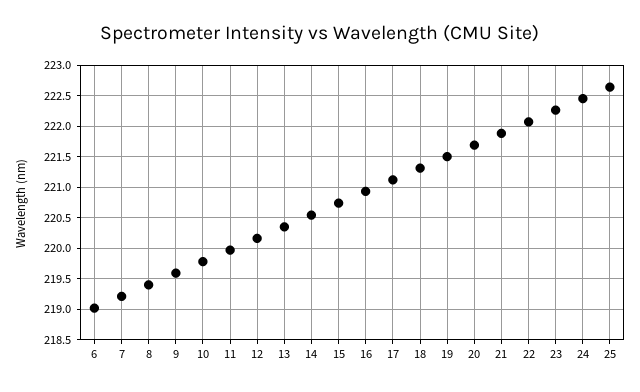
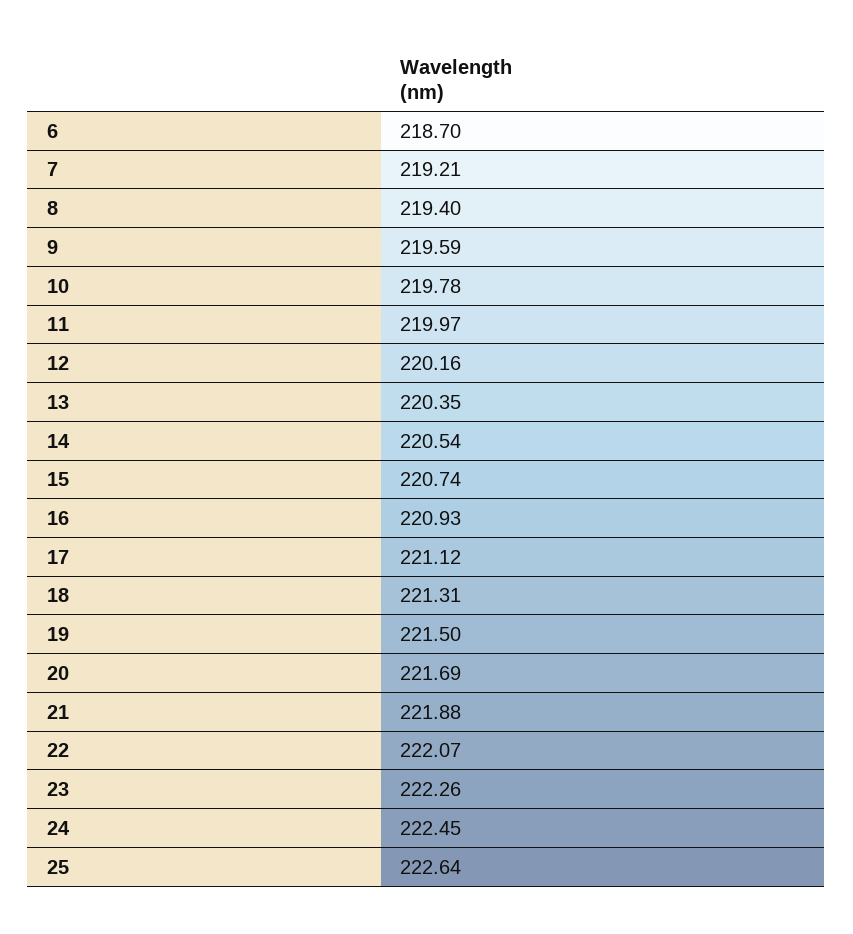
6: 219 -> 218.7

